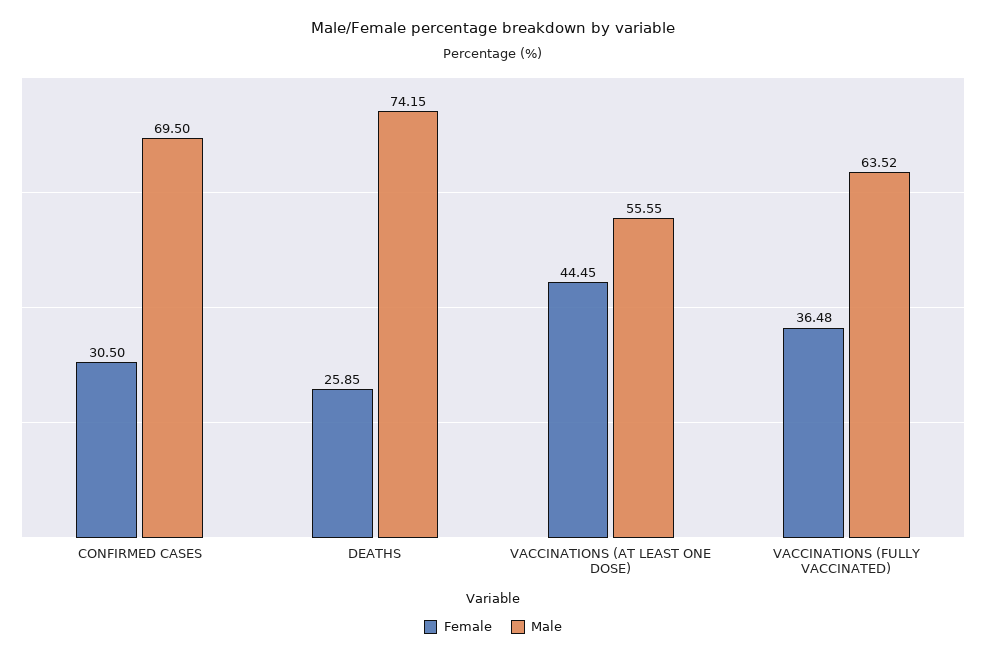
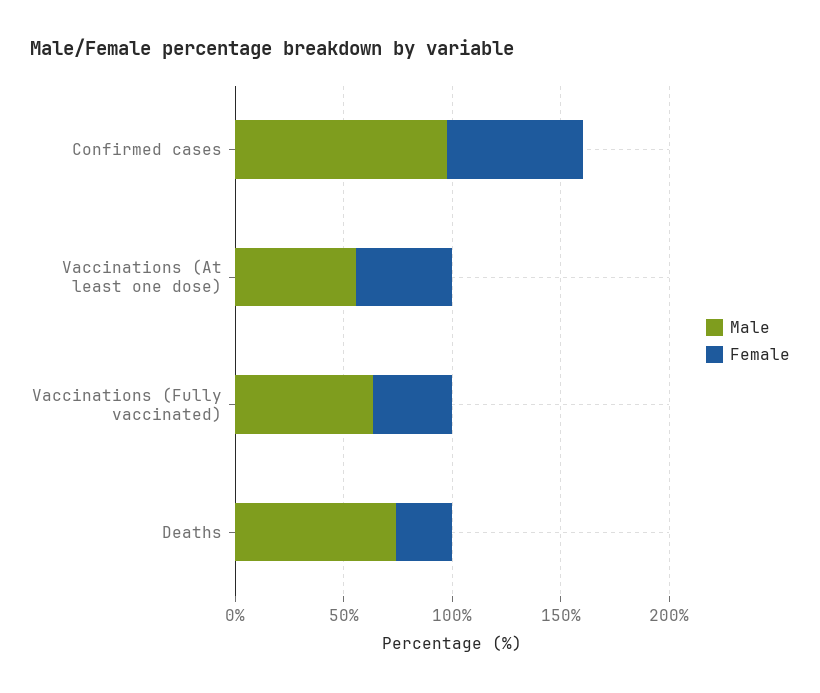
Female, CONFIRMED CASES: 30.5 -> 60
Male, CONFIRMED CASES: 69.5 -> 100

